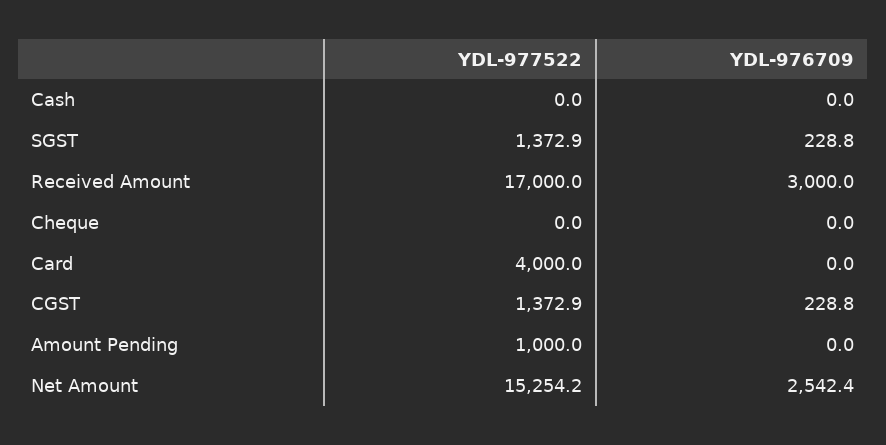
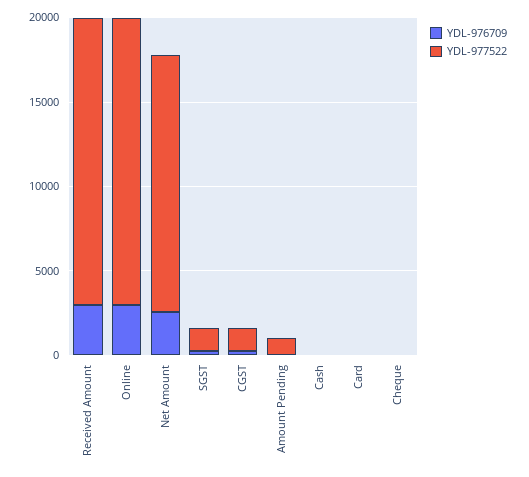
YDL-977522, Card: 4000 -> 0
YDL-976709, Online: none -> 3000
YDL-977522, Online: none -> 17000

